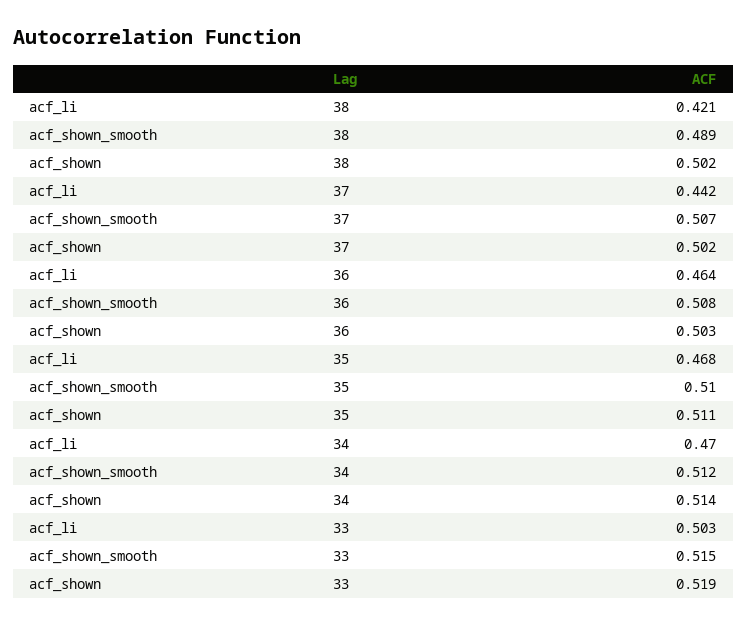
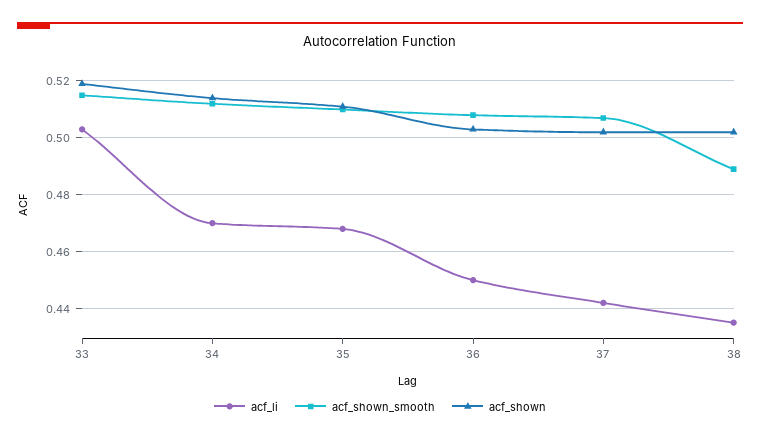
acf_li, 38: 0.421 -> 0.435
acf_li, 36: 0.464 -> 0.45

